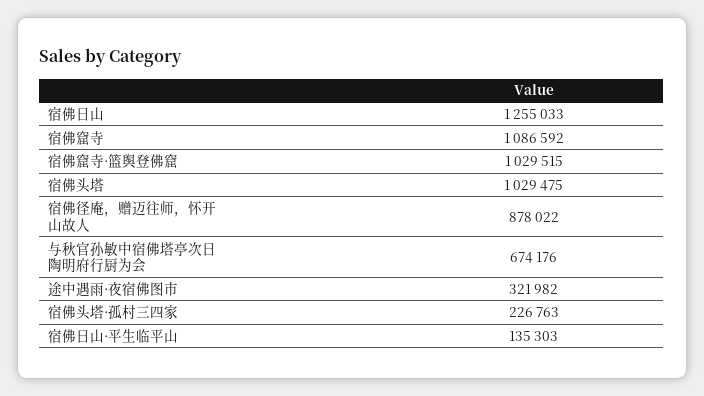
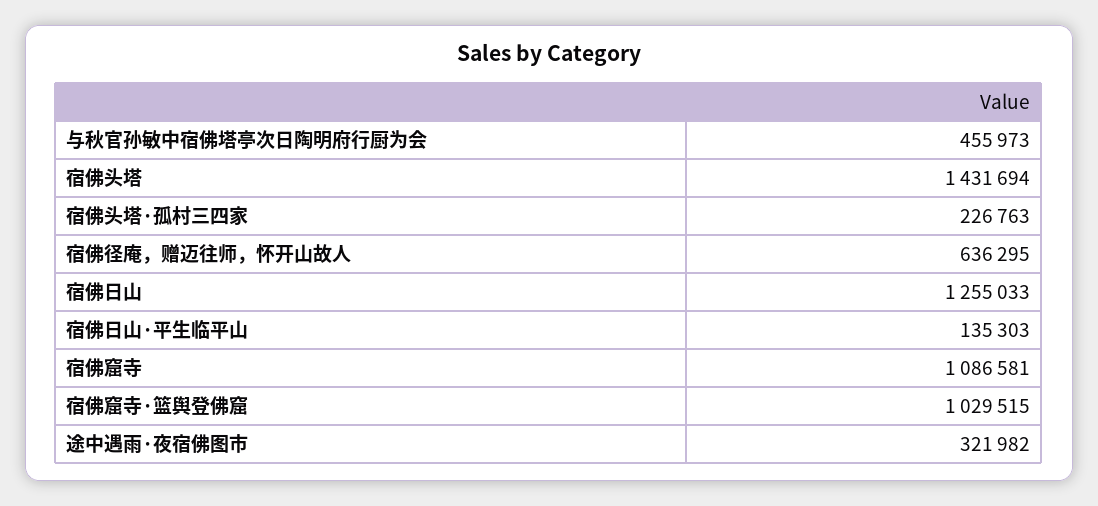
宿佛窟寺: 1086592 -> 1086581
宿佛头塔: 1029475 -> 1431694
宿佛径庵，赠迈往师，怀开山故人: 878022 -> 636295
与秋官孙敏中宿佛塔亭次日陶明府行厨为会: 674176 -> 455973

